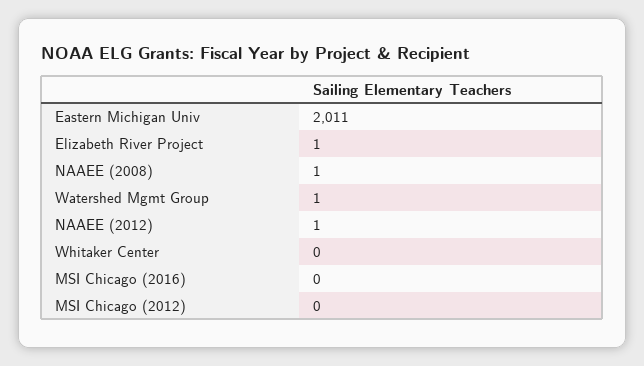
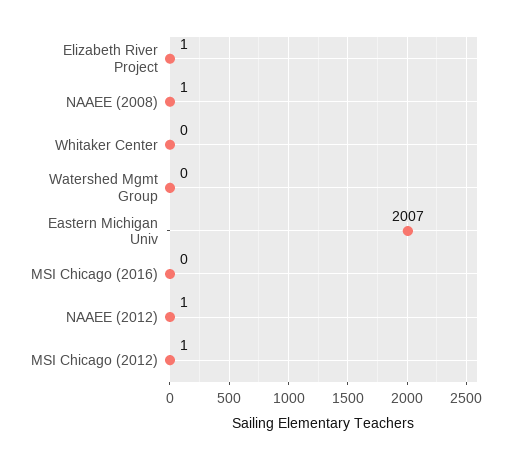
Eastern Michigan Univ: 2011 -> 2007
Watershed Mgmt Group: 1 -> 0
MSI Chicago (2012): 0 -> 1

